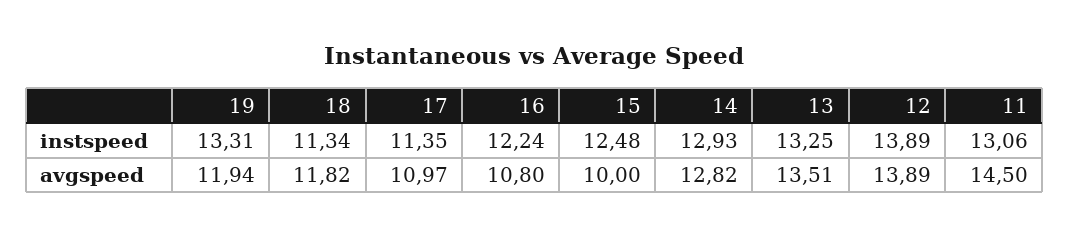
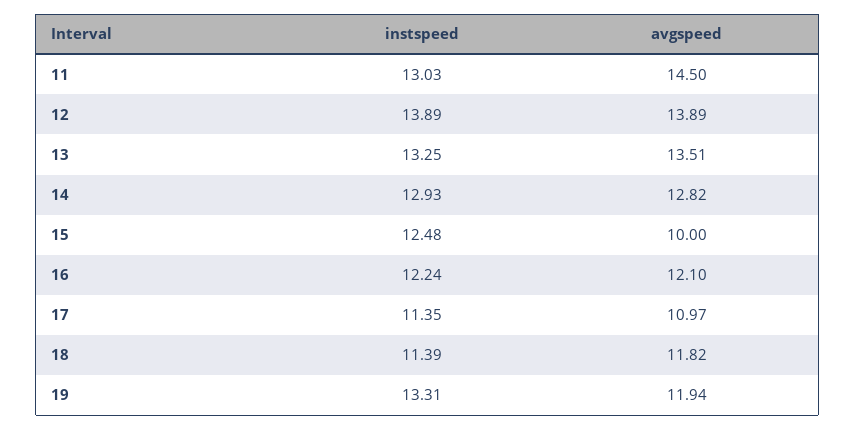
18, instspeed: 11.34 -> 11.39
11, instspeed: 13.06 -> 13.03
16, avgspeed: 10.8 -> 12.1

